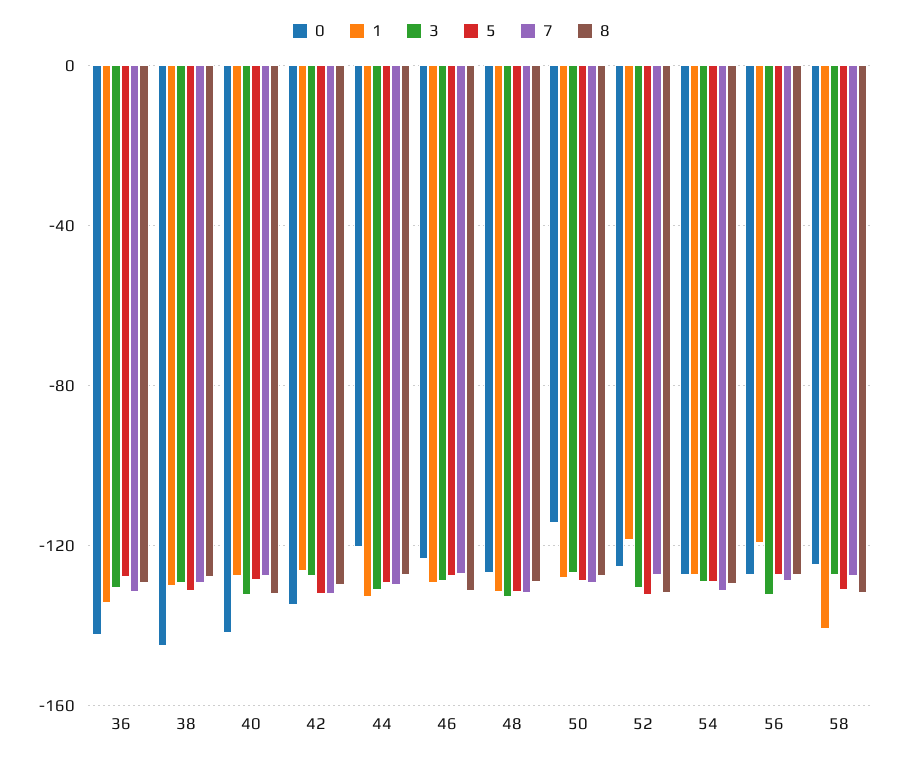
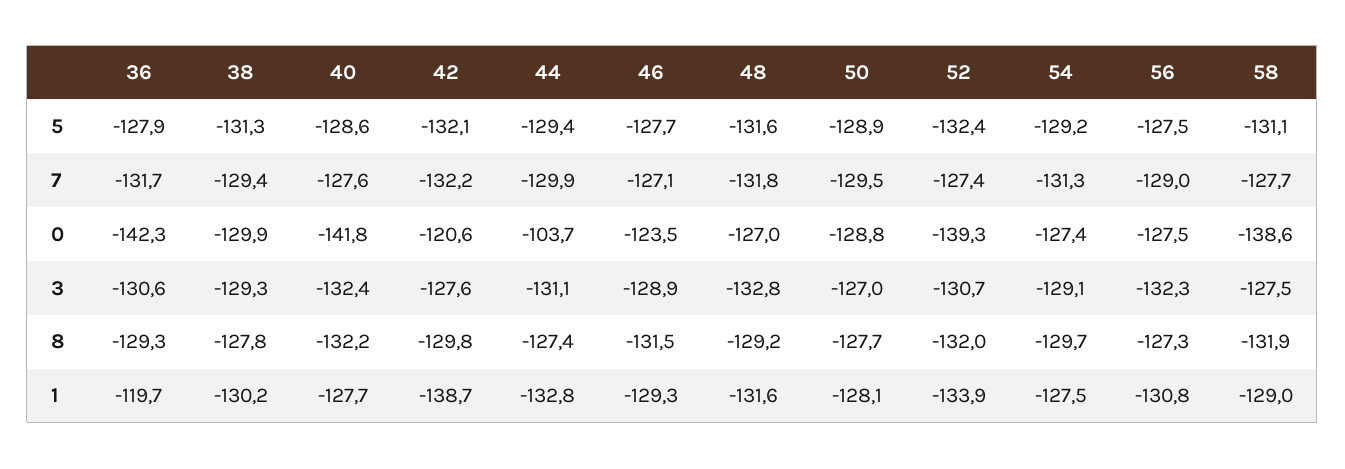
1, 36: -135 -> -119.7
0, 38: -145 -> -129.9
0, 42: -135 -> -120.6
1, 42: -125 -> -138.7
0, 44: -120 -> -103.7
0, 50: -115 -> -128.8
0, 52: -125 -> -139.3
1, 52: -120 -> -133.9
1, 56: -120 -> -130.8
0, 58: -125 -> -138.6
1, 58: -140 -> -129

